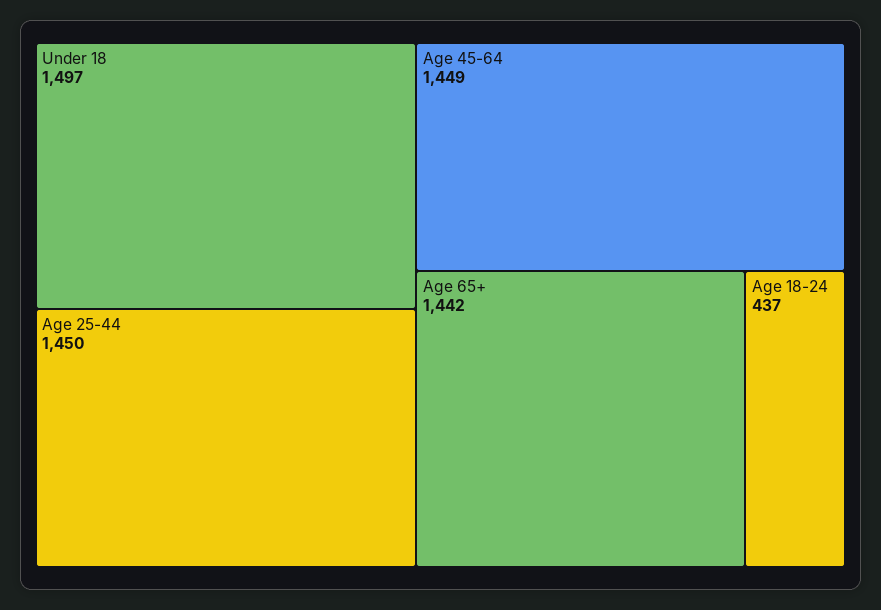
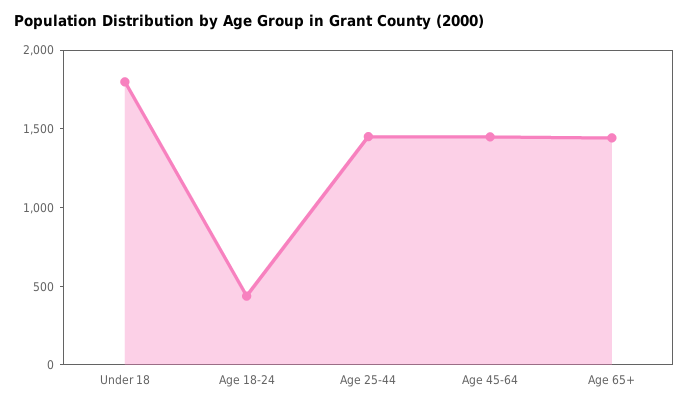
Under 18: 1497 -> 1800

